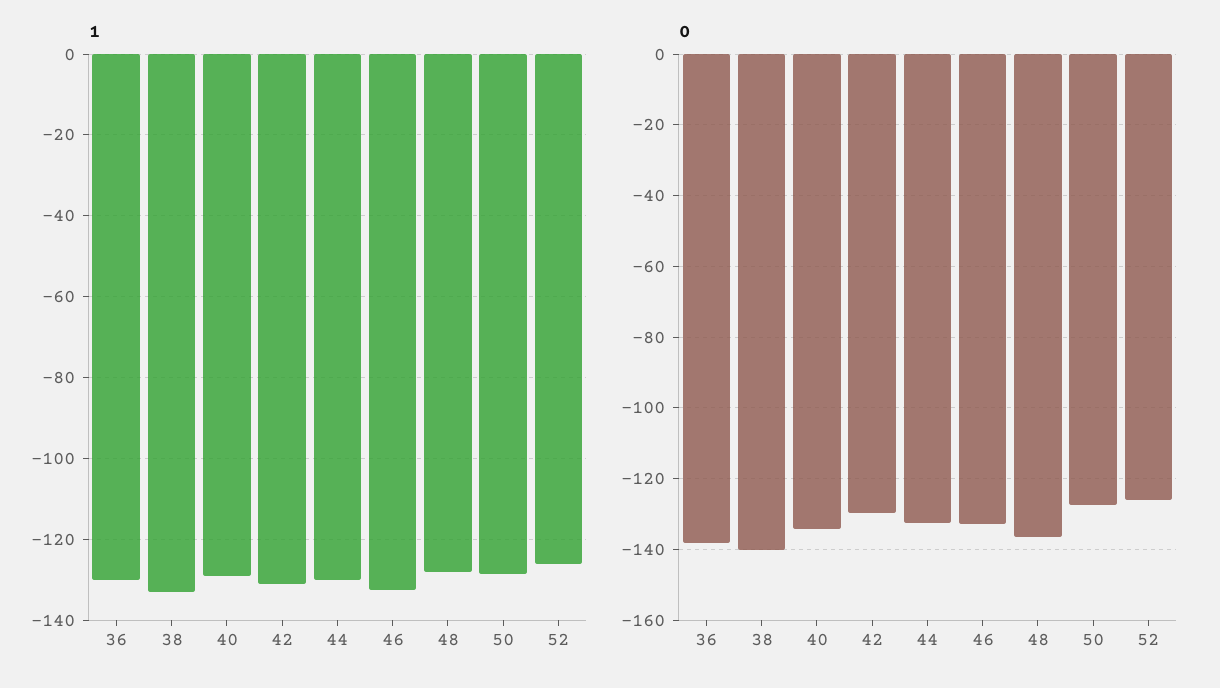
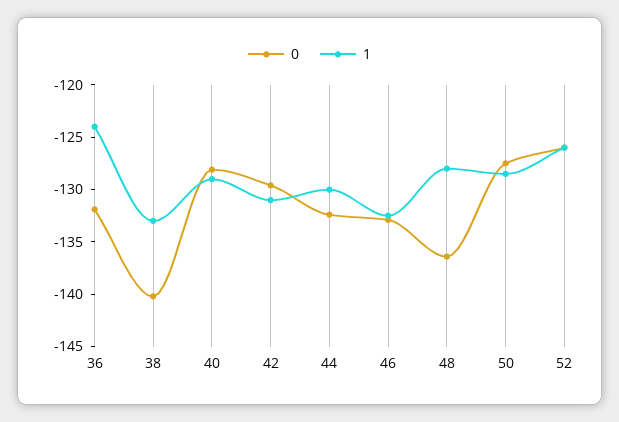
1, 36: -130 -> -124
0, 36: -138 -> -132
0, 40: -134 -> -128

